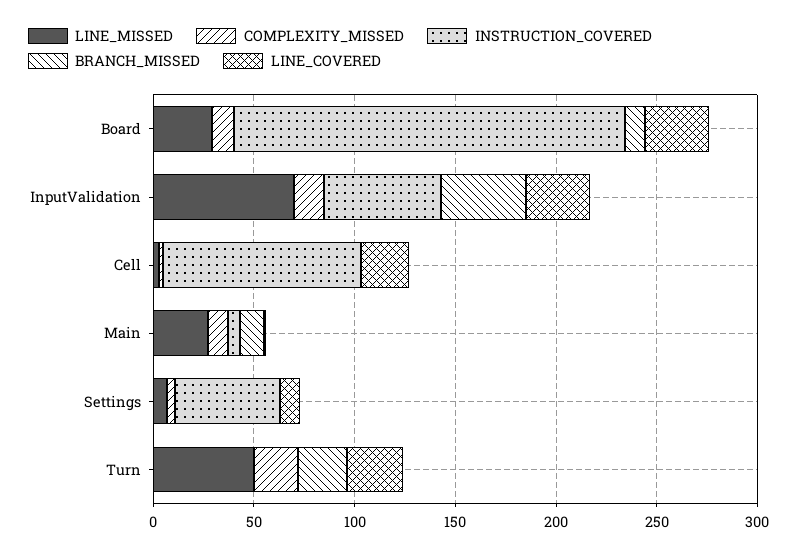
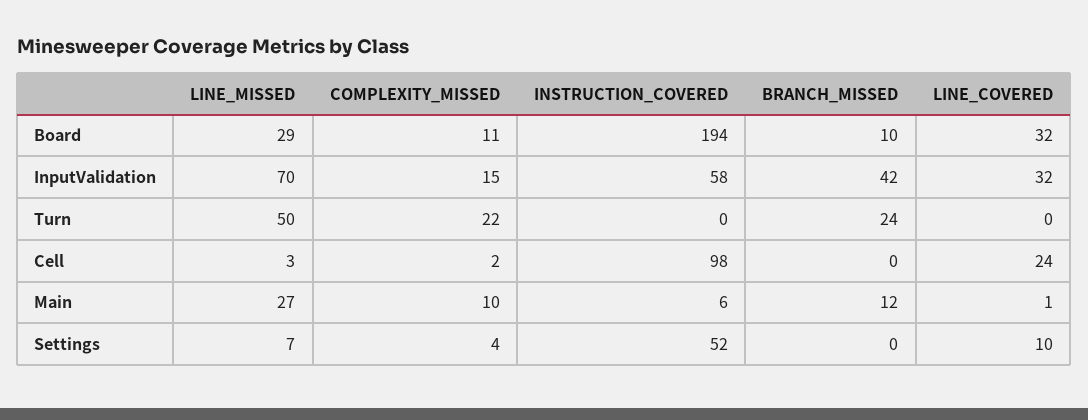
LINE_COVERED, Turn: 30 -> 0

